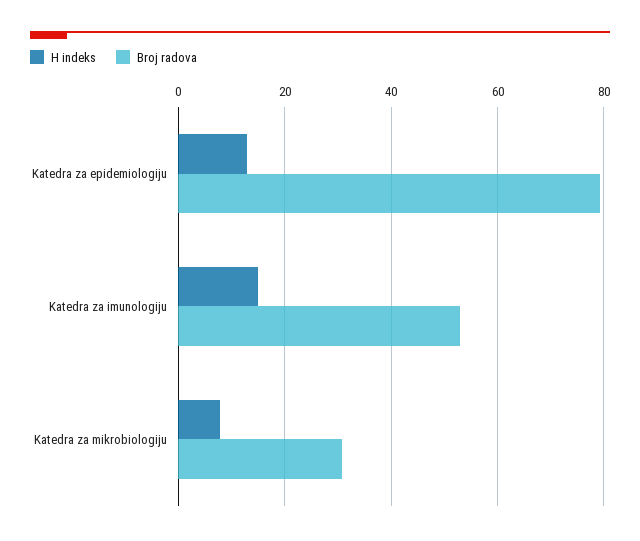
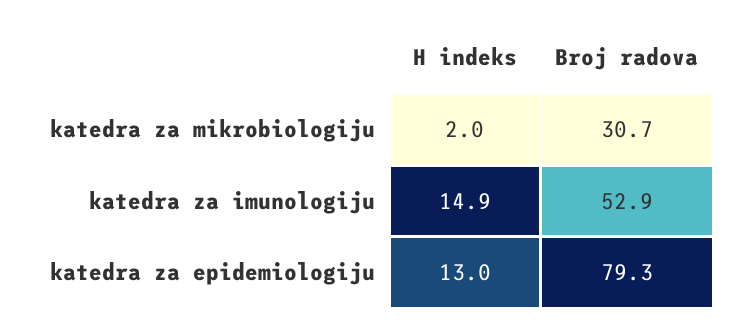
H indeks, Katedra za mikrobiologiju: 8 -> 2

